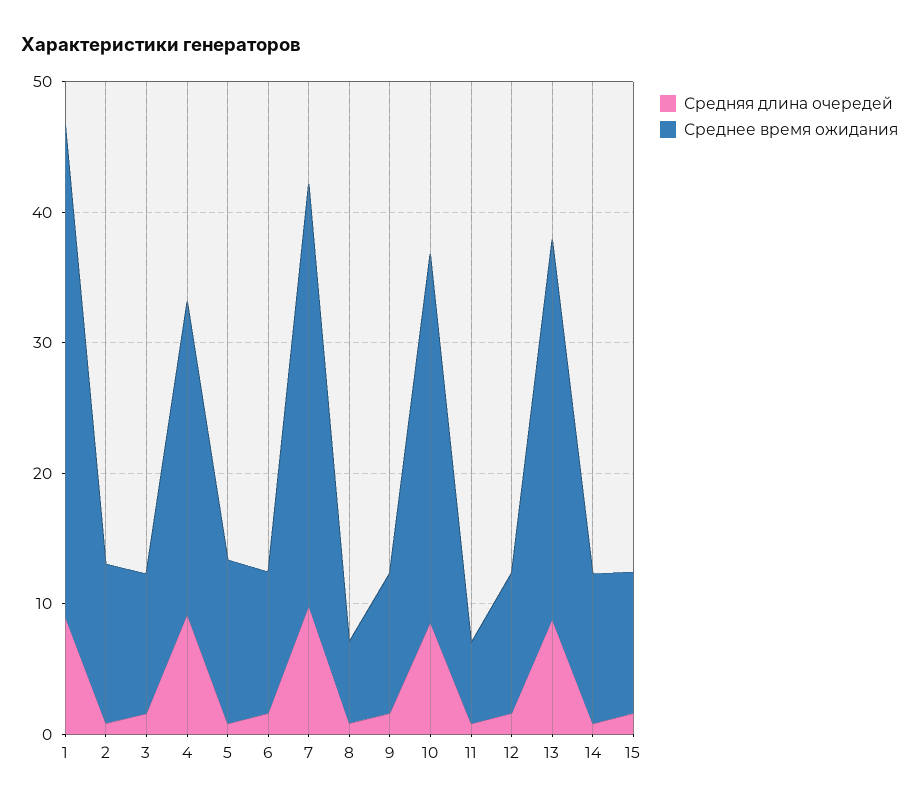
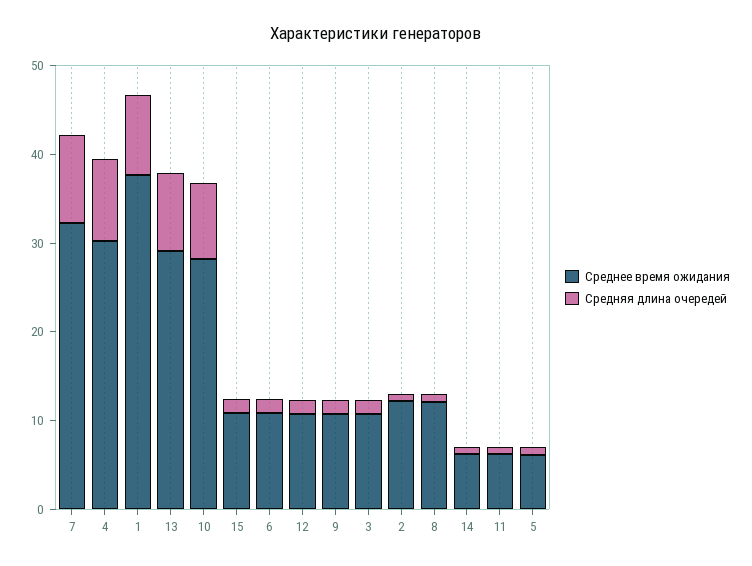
Среднее время ожидания, 4: 24 -> 30
Среднее время ожидания, 5: 12 -> 6
Среднее время ожидания, 8: 6 -> 12
Среднее время ожидания, 14: 12 -> 6

